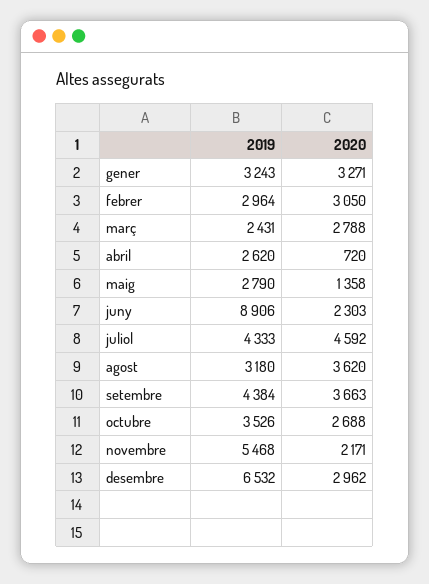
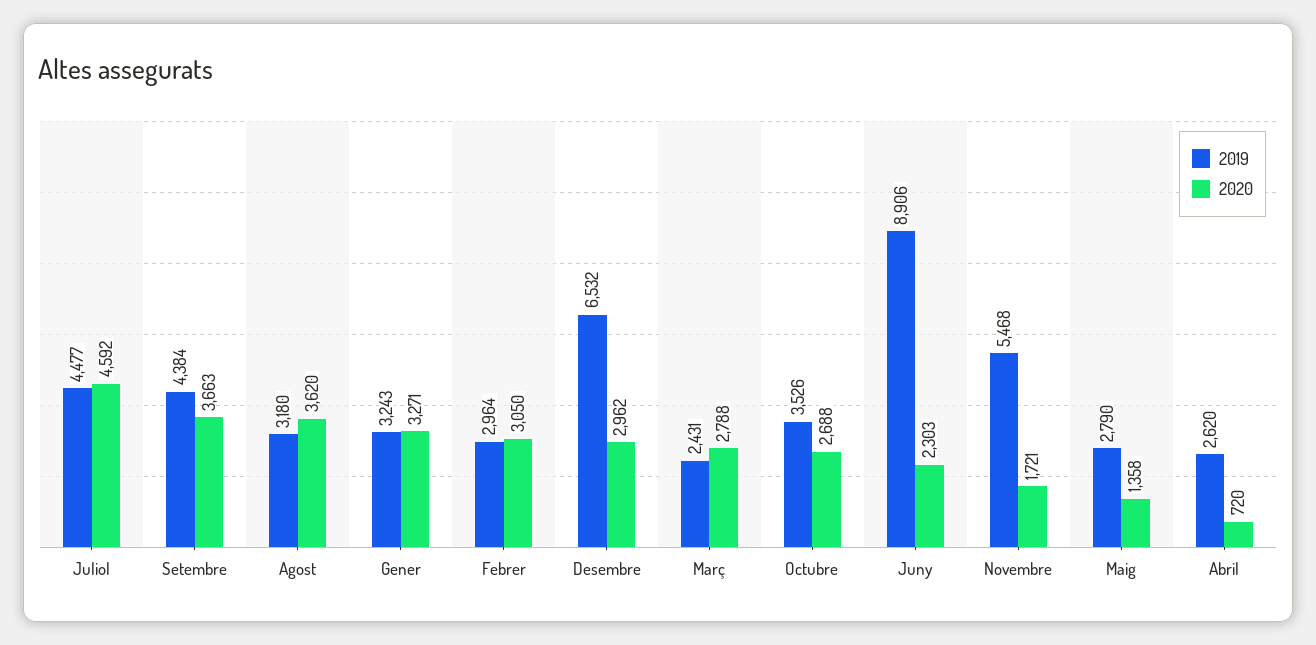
2019, juliol: 4333 -> 4477
2020, novembre: 2171 -> 1721

